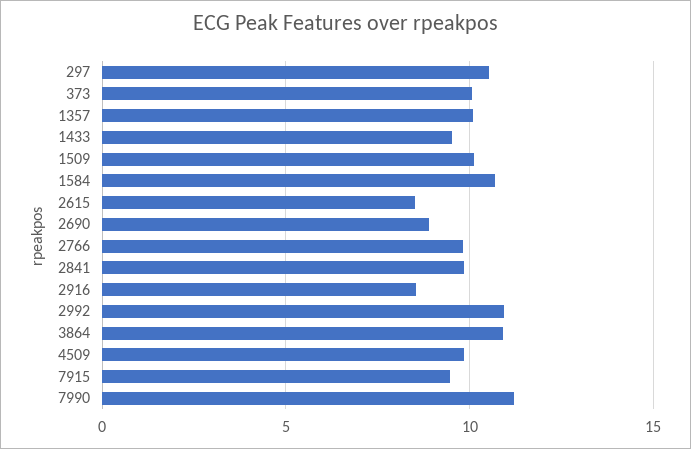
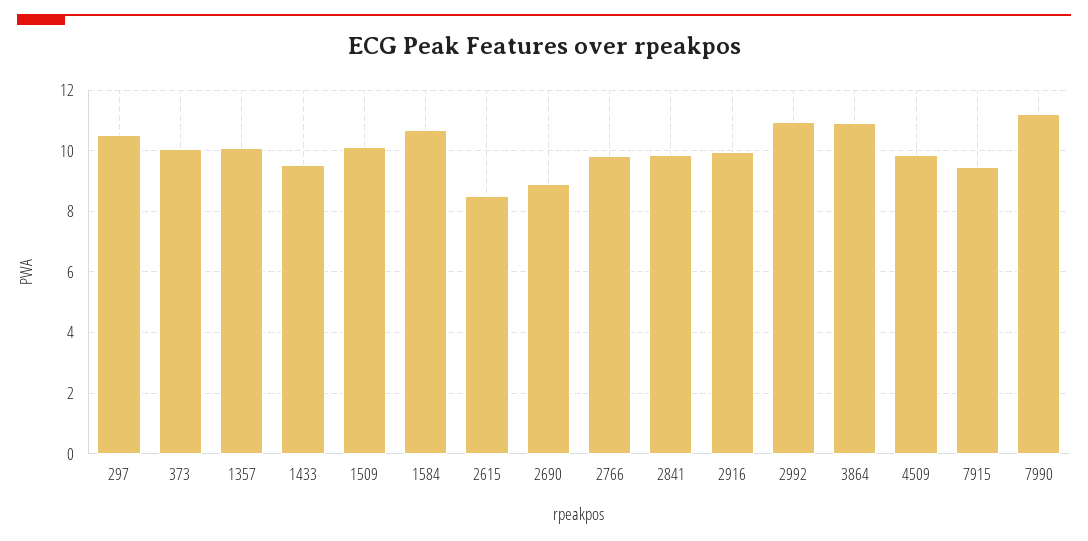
2916: 8.5 -> 10

